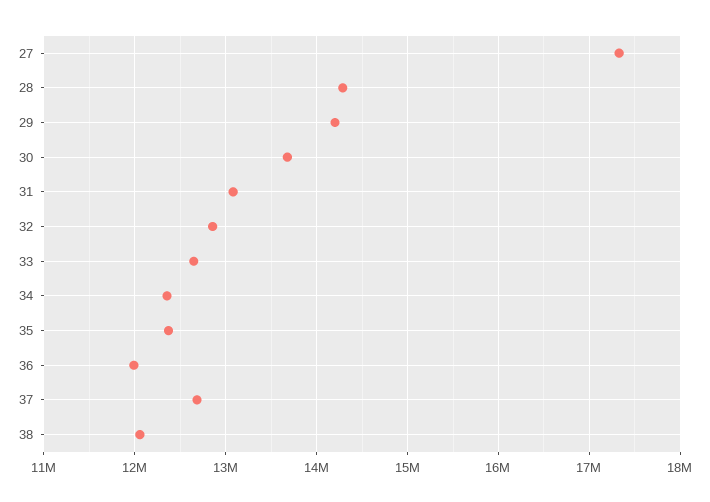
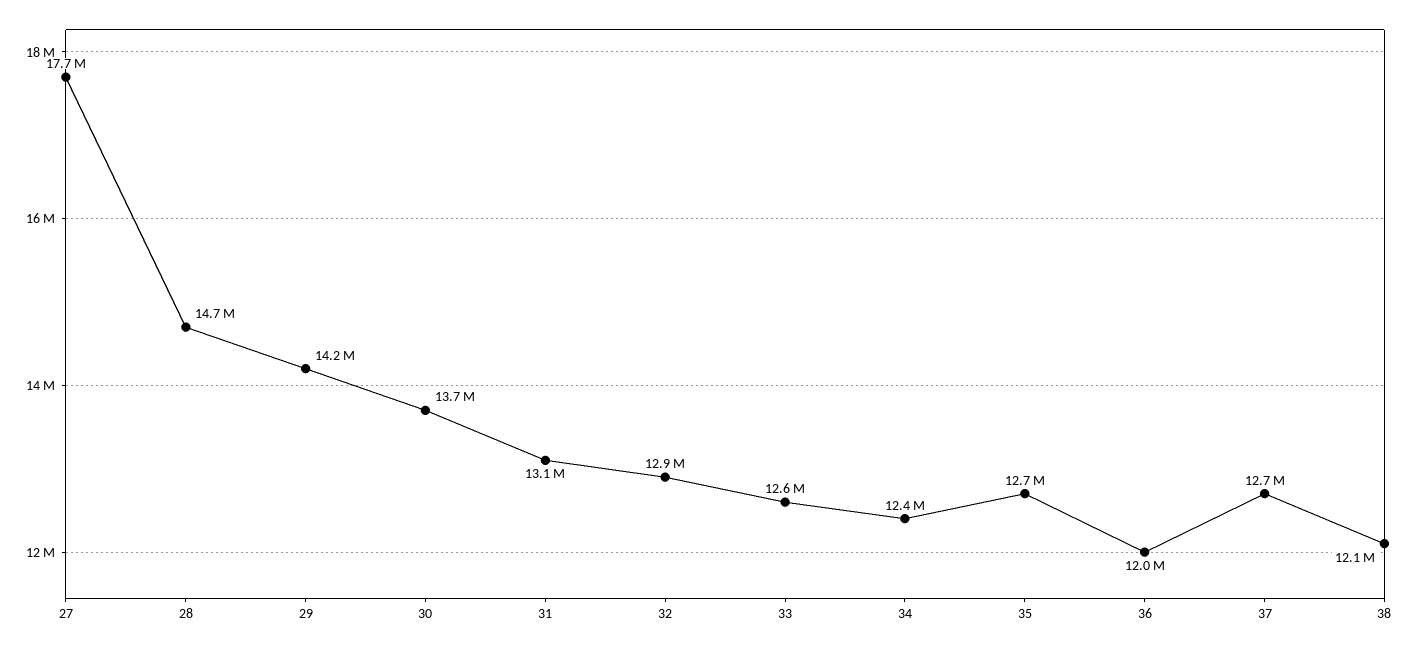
27: 17300000 -> 17700000
28: 14300000 -> 14700000
35: 12400000 -> 12700000

